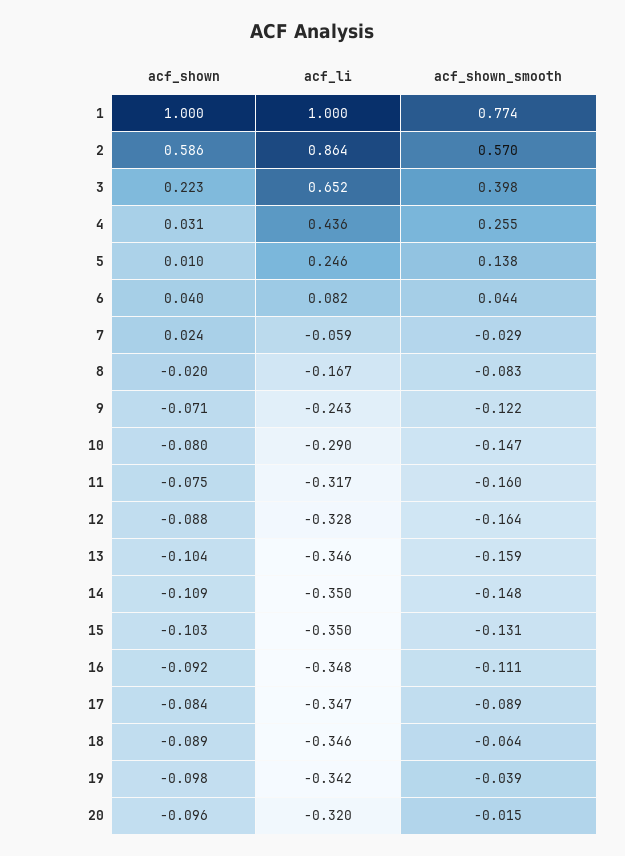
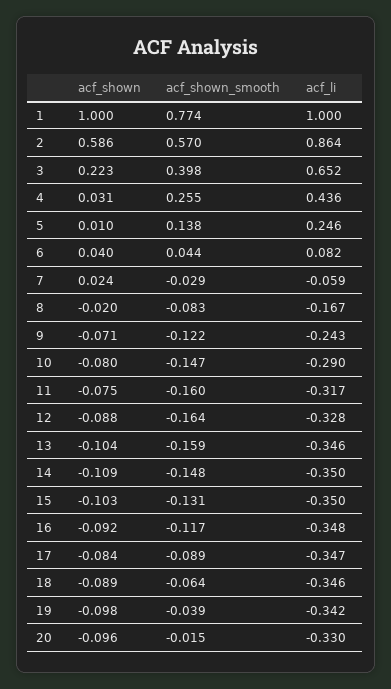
acf_shown_smooth, 16: -0.111 -> -0.117
acf_li, 20: -0.32 -> -0.33

